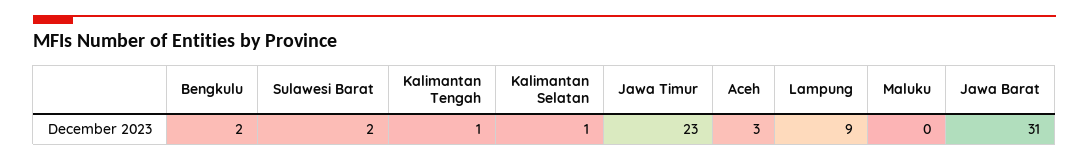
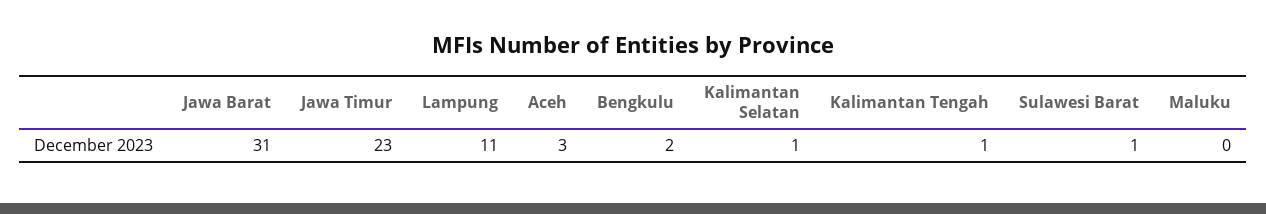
Sulawesi Barat: 2 -> 1
Lampung: 9 -> 11

